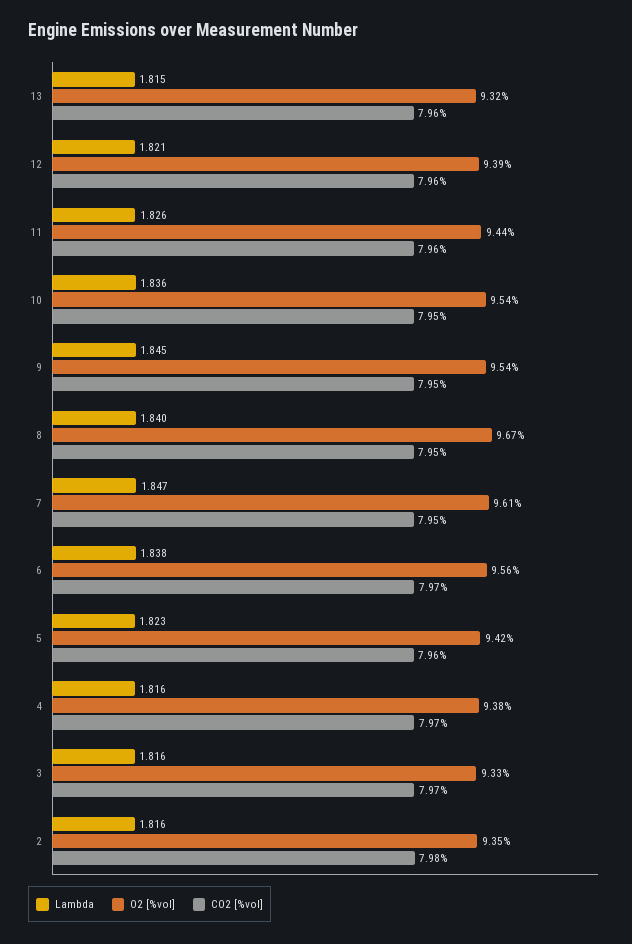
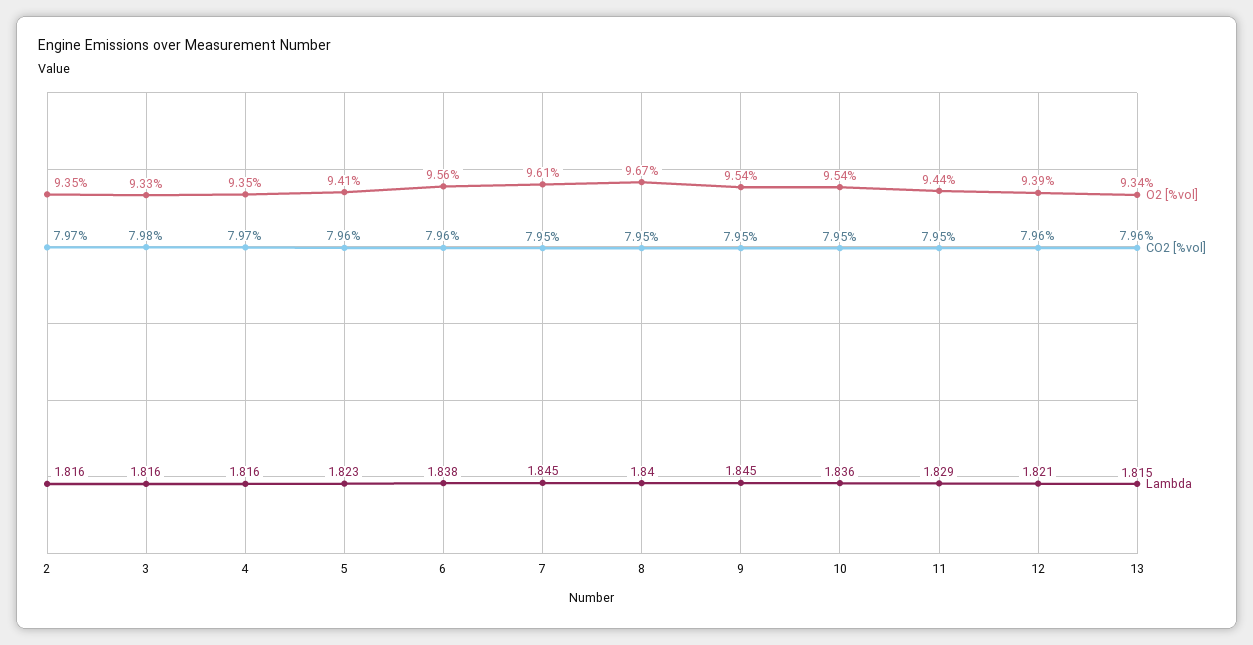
O2 [%vol], 13: 9.32 -> 9.34
Lambda, 11: 1.826 -> 1.829
CO2 [%vol], 11: 7.96 -> 7.95
Lambda, 7: 1.847 -> 1.845
CO2 [%vol], 6: 7.97 -> 7.96
O2 [%vol], 5: 9.42 -> 9.41
O2 [%vol], 4: 9.38 -> 9.35
CO2 [%vol], 3: 7.97 -> 7.98
CO2 [%vol], 2: 7.98 -> 7.97

